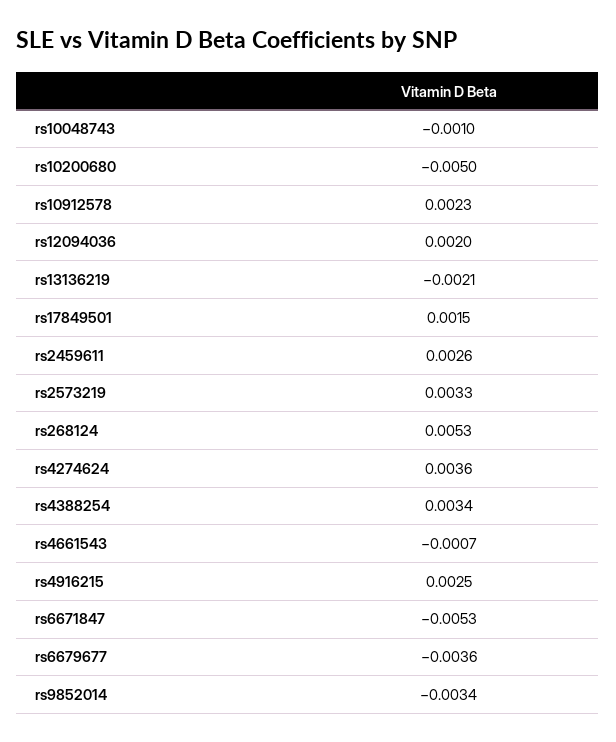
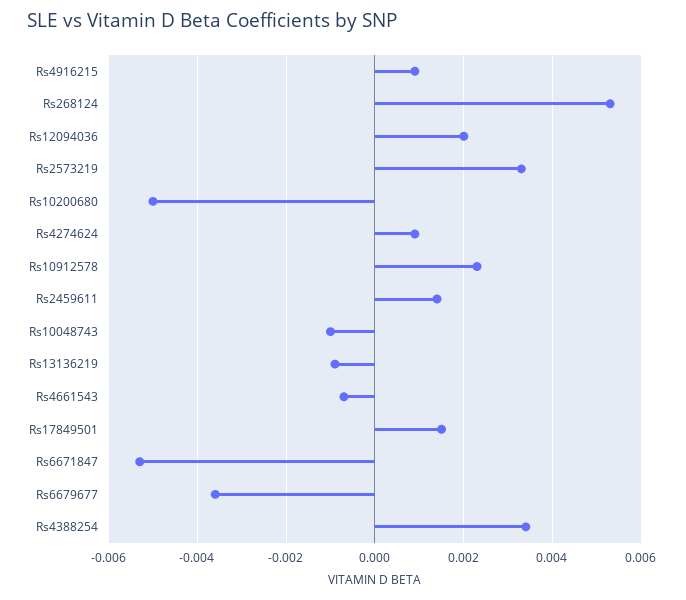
rs13136219: -0.0021 -> -0.001
rs2459611: 0.0026 -> 0.0015
rs4274624: 0.0036 -> 0.001
rs4916215: 0.0025 -> 0.001
rs9852014: -0.0034 -> none

